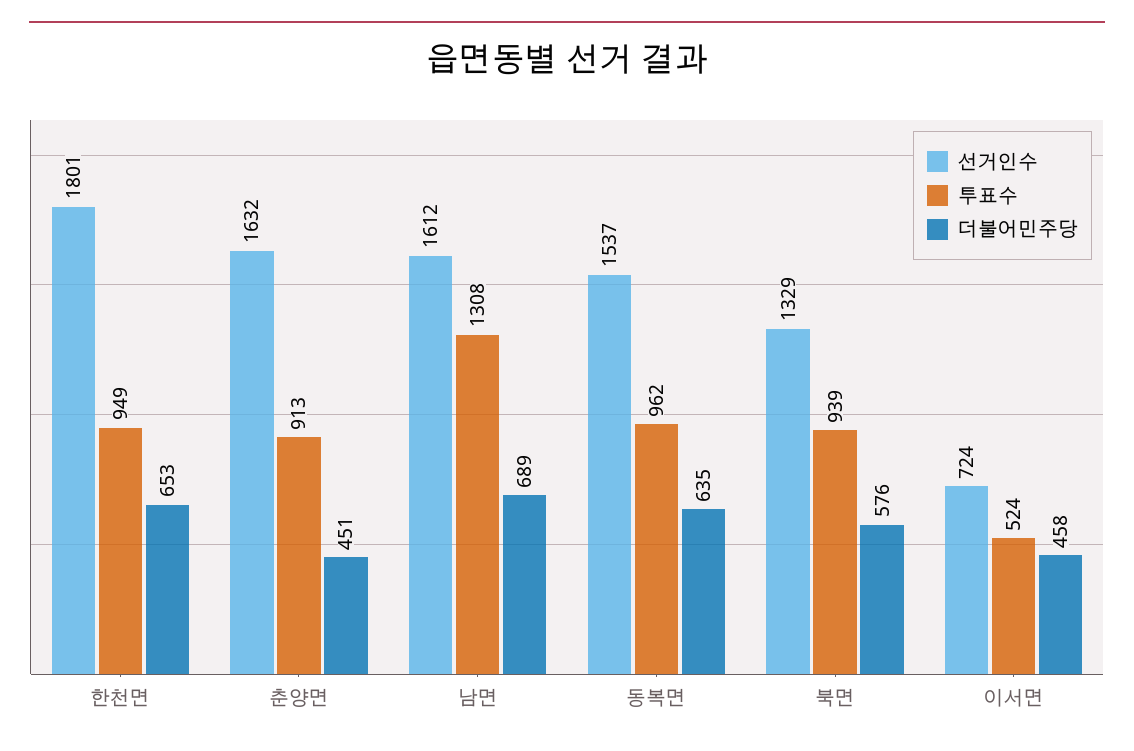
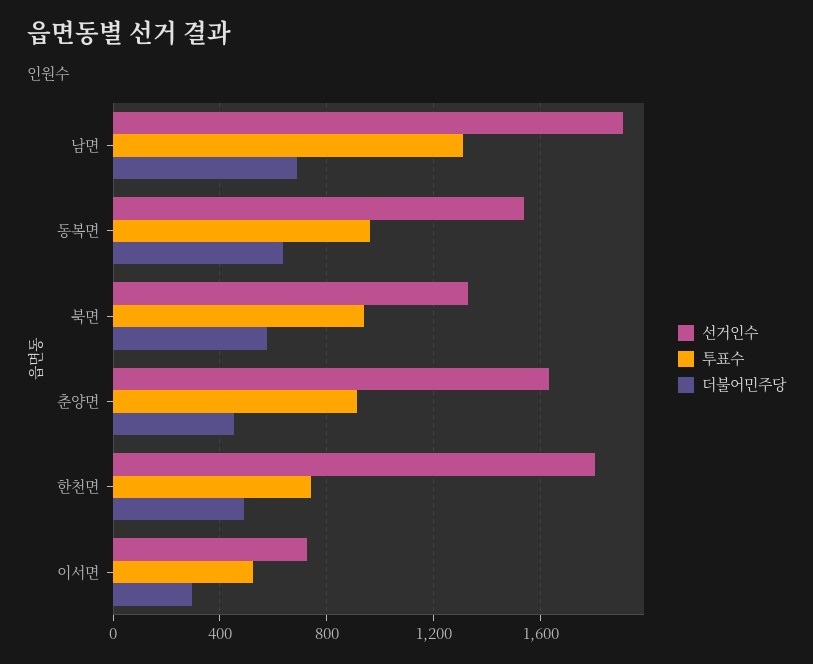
투표수, 한천면: 949 -> 750
더불어민주당, 한천면: 653 -> 500
선거인수, 남면: 1612 -> 1900
더불어민주당, 이서면: 458 -> 300

